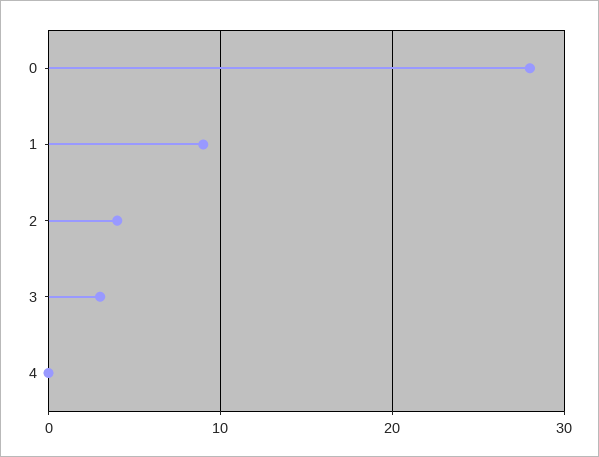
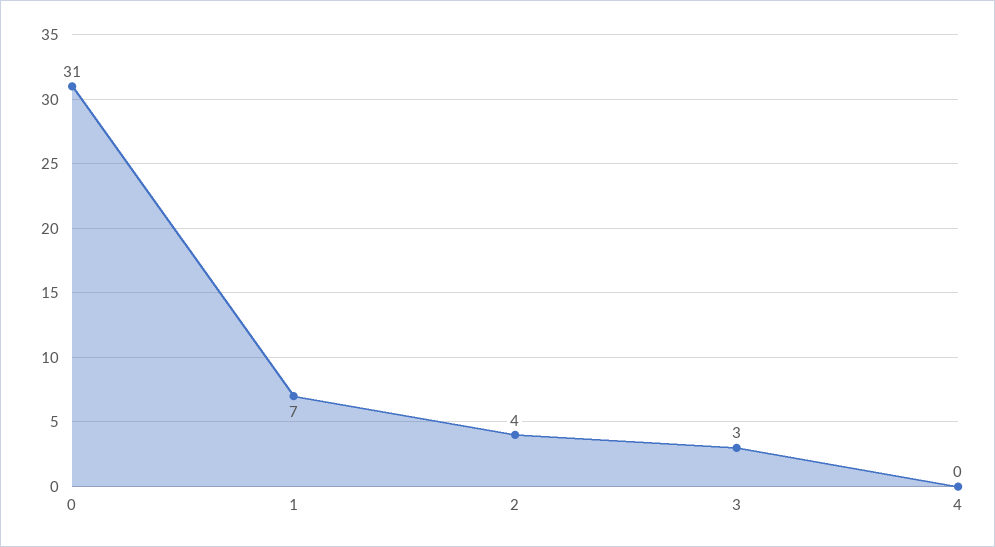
0: 28 -> 31
1: 9 -> 7

